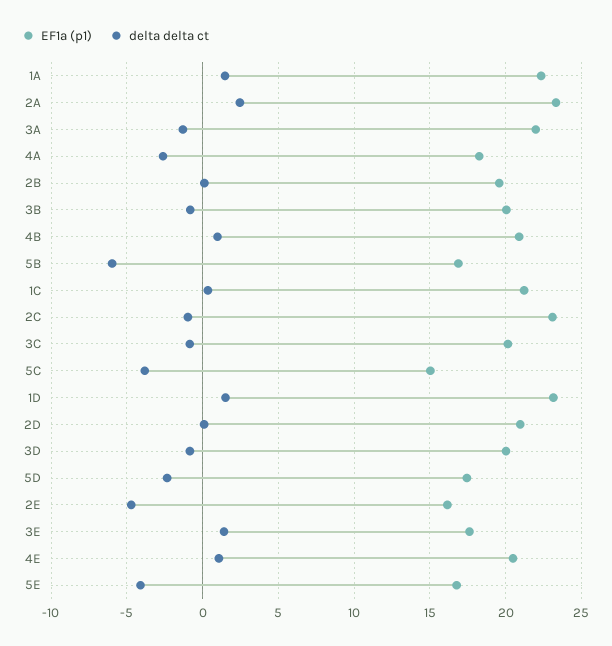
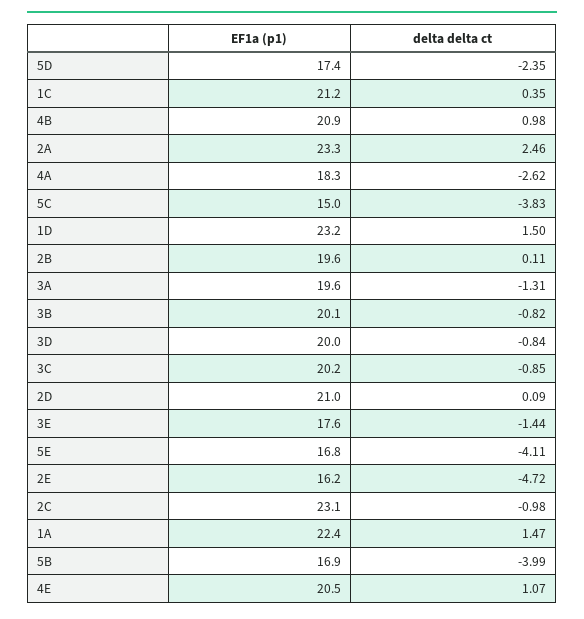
EF1a (p1), 3A: 22 -> 19.6
delta delta ct, 5B: -6 -> -3.99
delta delta ct, 3E: 1.5 -> -1.44

